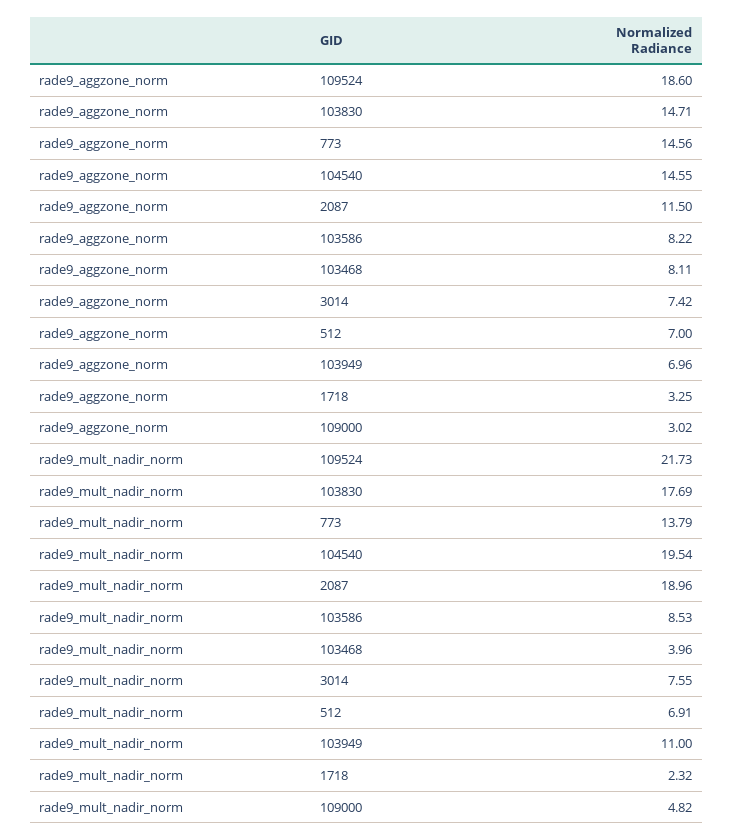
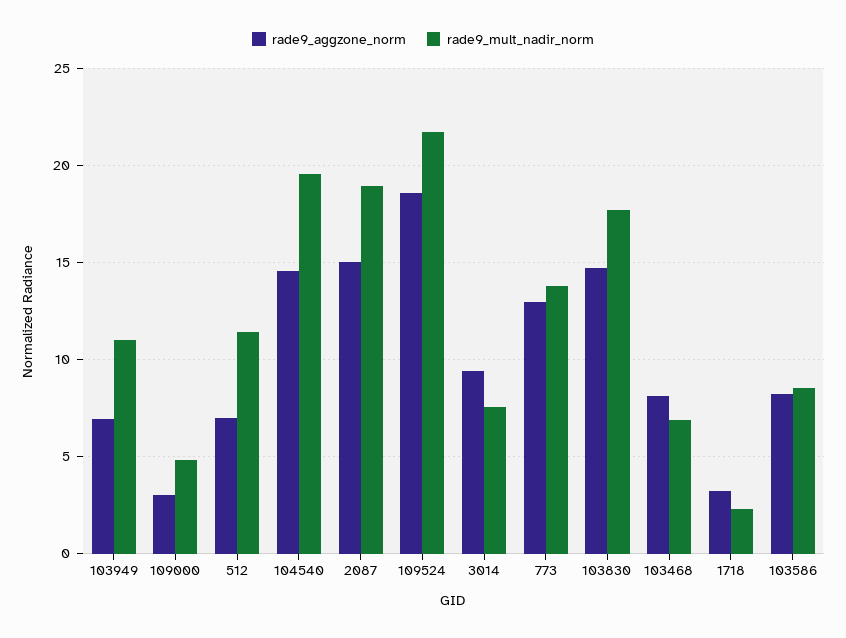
rade9_aggzone_norm, 773: 14.56 -> 13
rade9_aggzone_norm, 2087: 11.5 -> 15
rade9_aggzone_norm, 3014: 7.42 -> 9.5
rade9_mult_nadir_norm, 103468: 3.96 -> 7
rade9_mult_nadir_norm, 512: 6.91 -> 11.5

